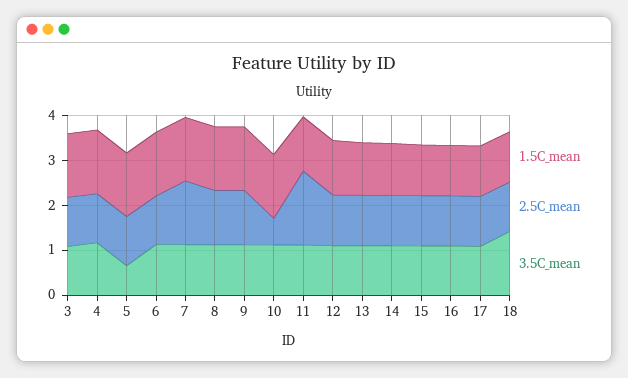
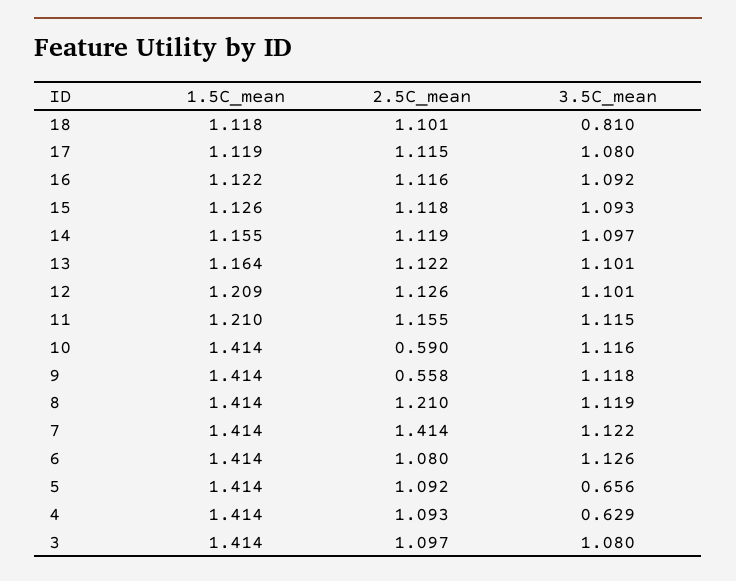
3.5C_mean, 4: 1.2 -> 0.629
2.5C_mean, 9: 1.2 -> 0.558
2.5C_mean, 11: 1.6 -> 1.155
3.5C_mean, 18: 1.4 -> 0.81

